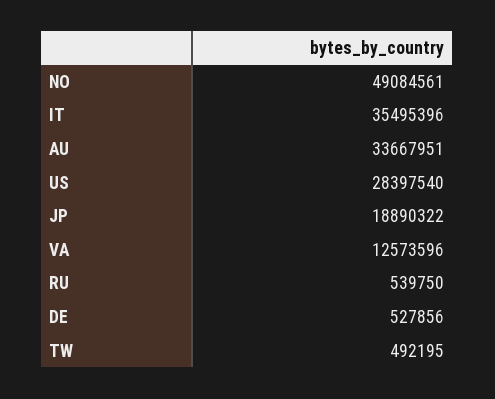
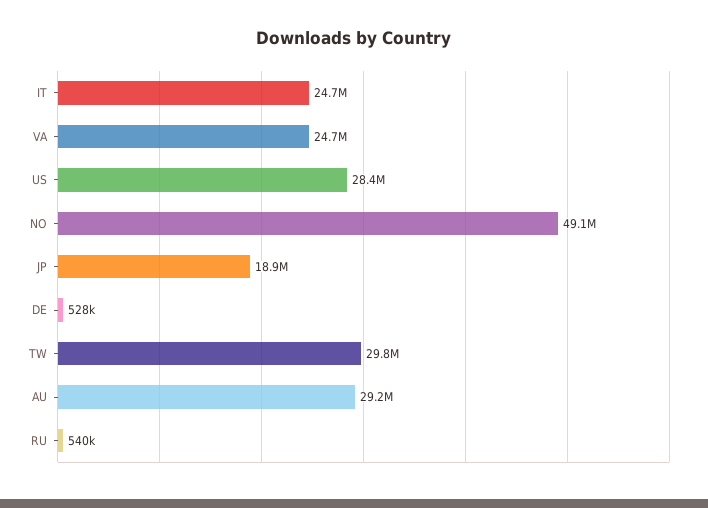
IT: 35495396 -> 24700000
AU: 33667951 -> 29200000
VA: 12573596 -> 24700000
TW: 492195 -> 29800000

